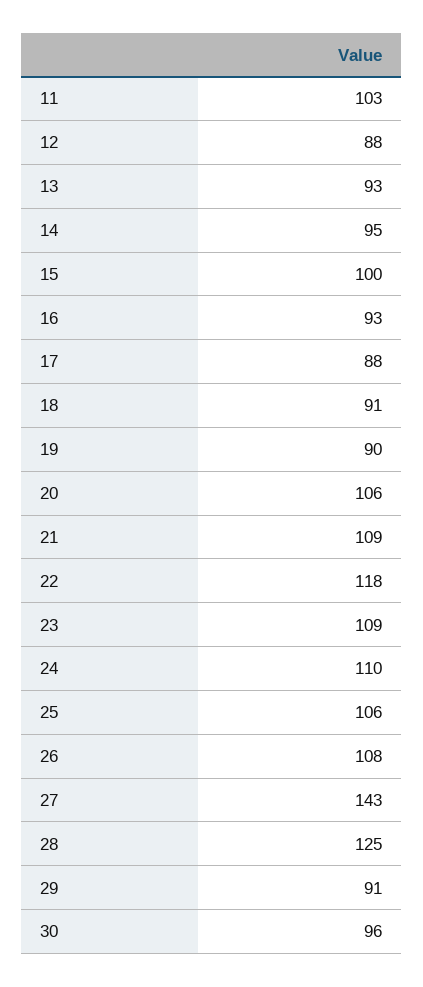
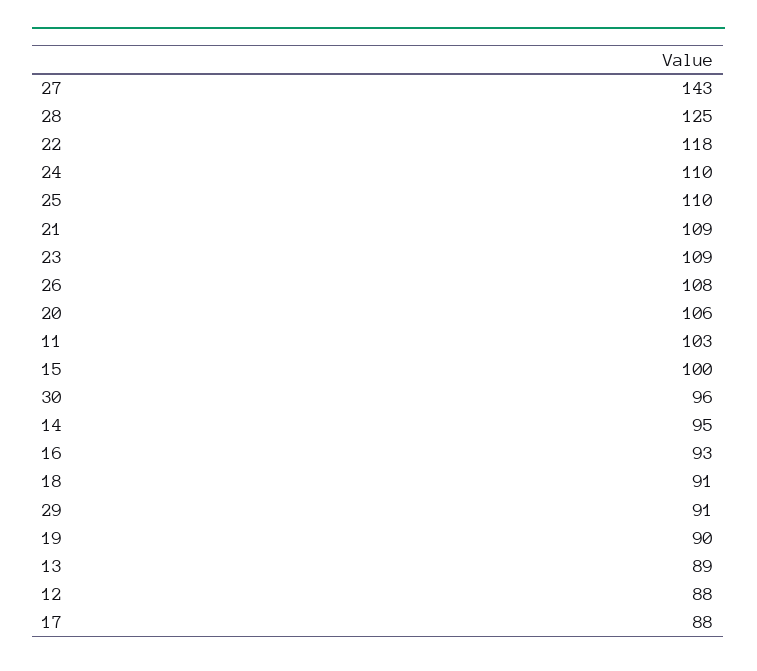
13: 93 -> 89
25: 106 -> 110

